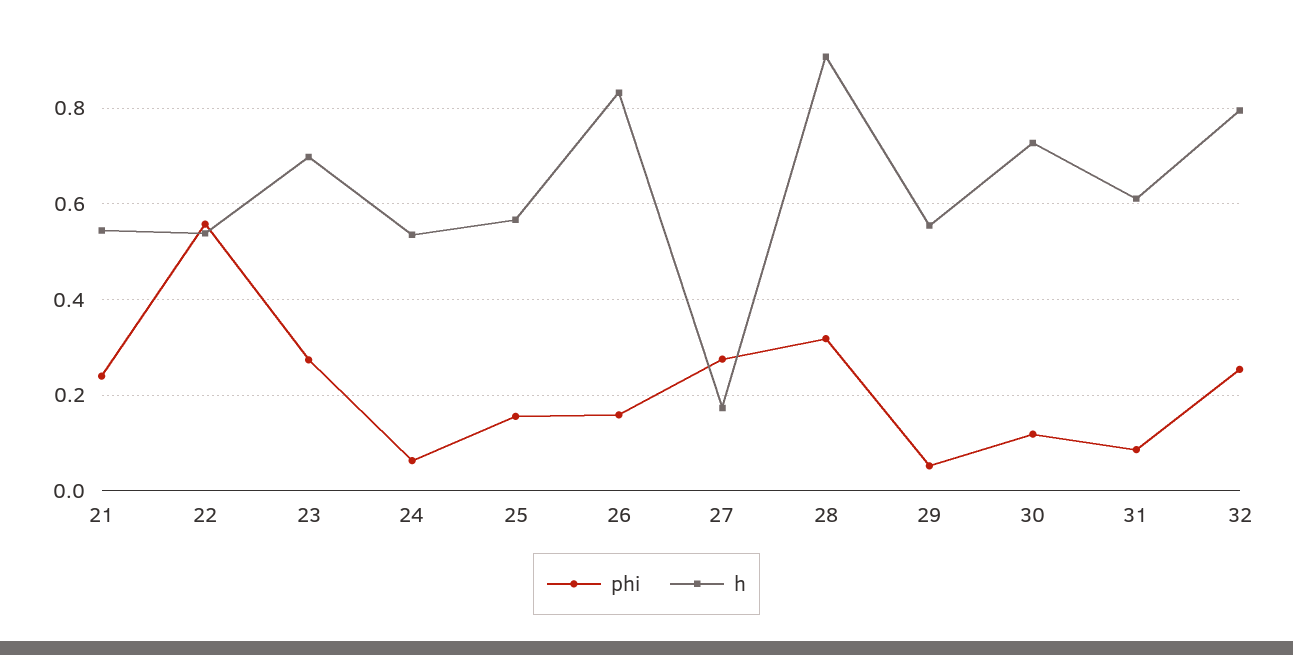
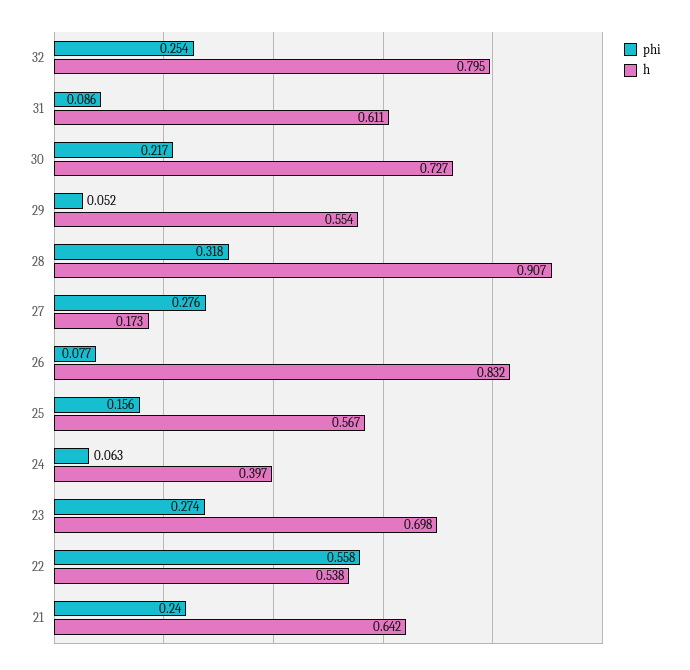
h, 21: 0.54 -> 0.642
h, 24: 0.54 -> 0.397
phi, 26: 0.16 -> 0.077
phi, 30: 0.12 -> 0.217

